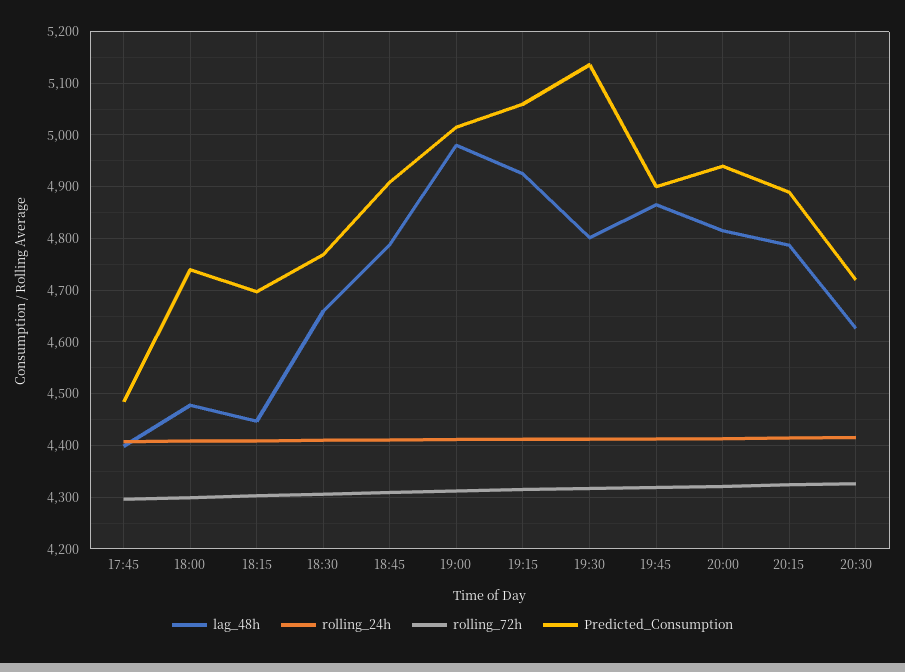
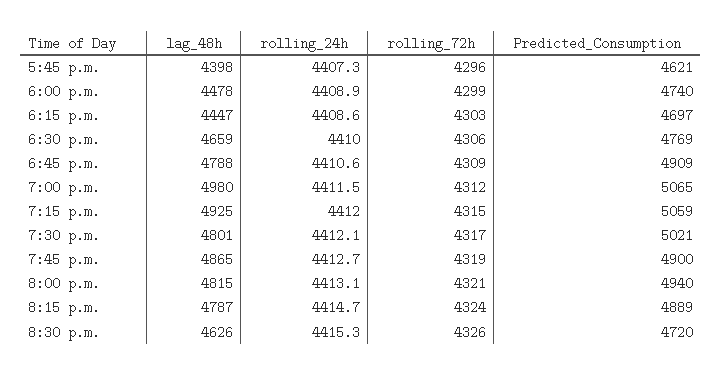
Predicted_Consumption, 17:45: 4480 -> 4621
Predicted_Consumption, 19:00: 5020 -> 5065
Predicted_Consumption, 19:30: 5140 -> 5021

